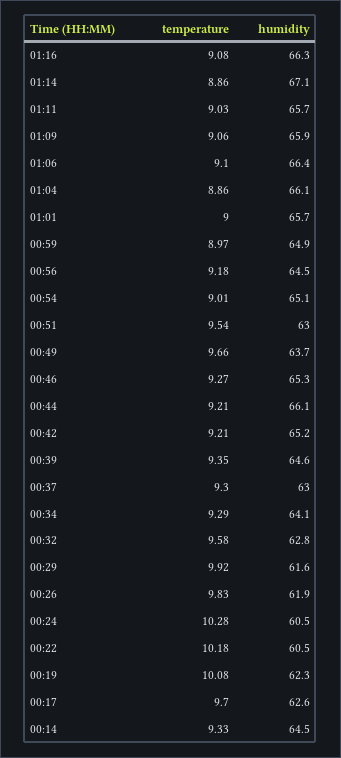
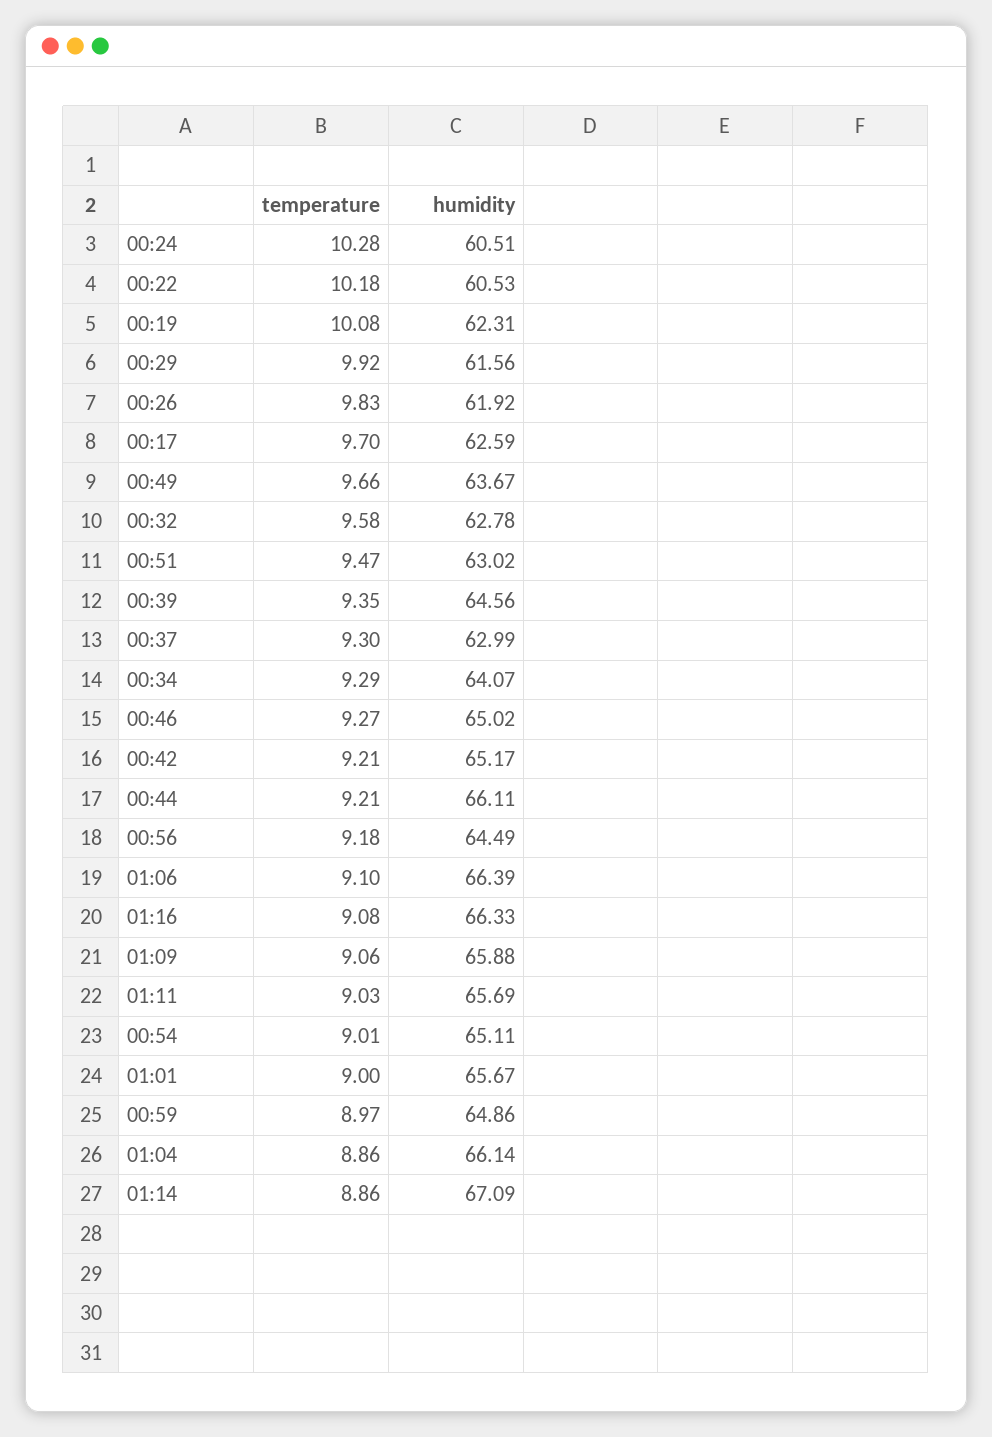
temperature, 00:51: 9.54 -> 9.47
humidity, 00:46: 65.3 -> 65.02
temperature, 00:14: 9.33 -> none
humidity, 00:14: 64.5 -> none

